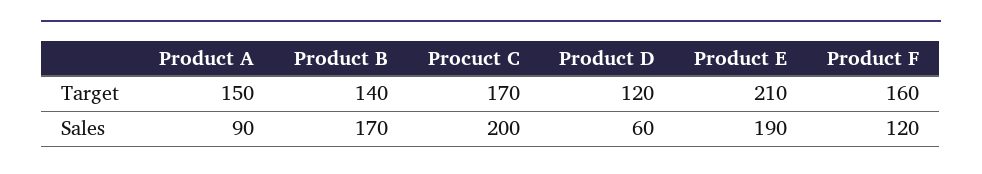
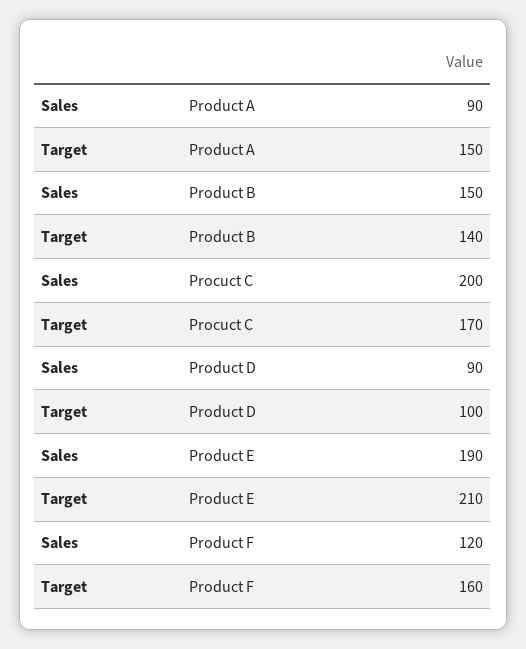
Product D, Target: 120 -> 100
Product B, Sales: 170 -> 150
Product D, Sales: 60 -> 90

